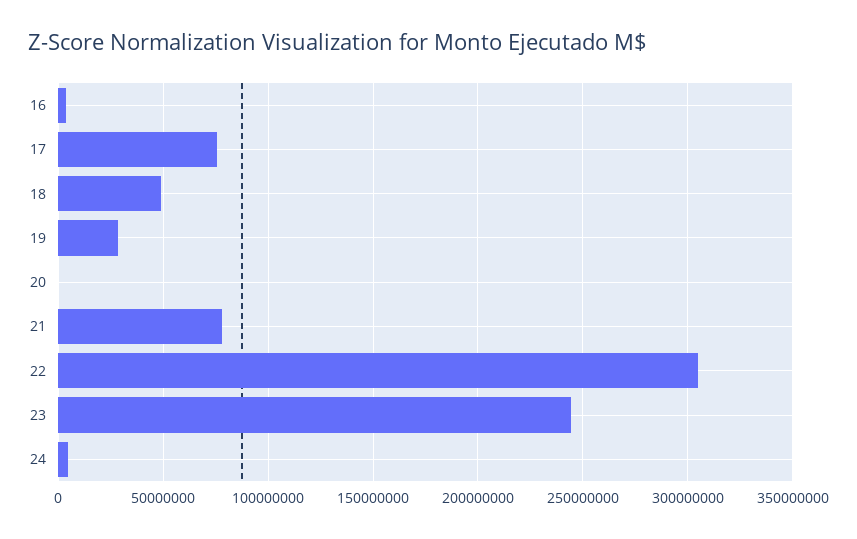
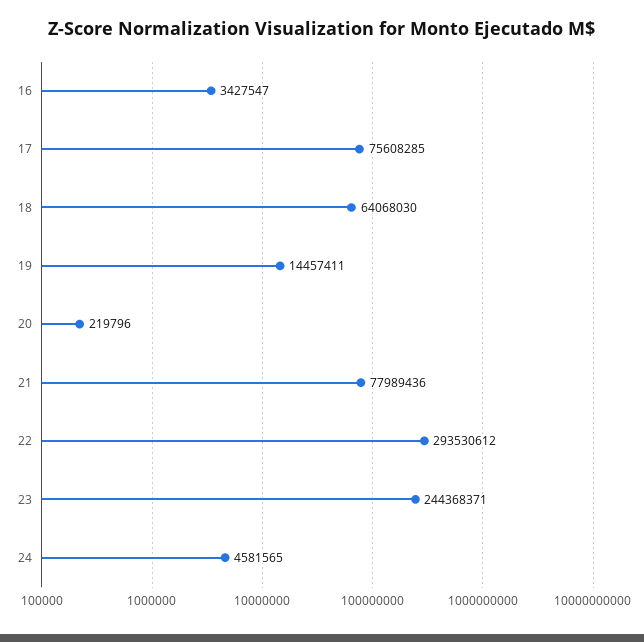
18: 50000000 -> 64068030
19: 30000000 -> 14457411
22: 305000000 -> 293530612

